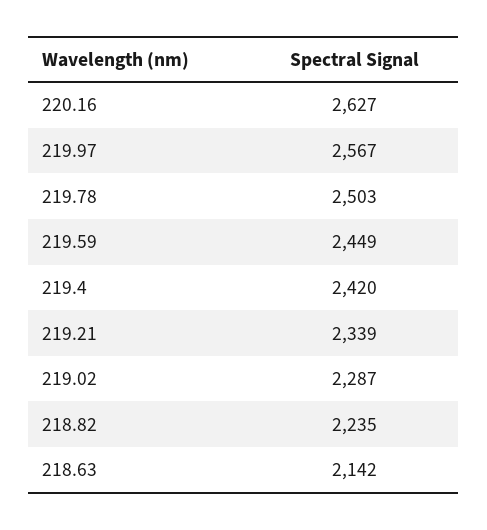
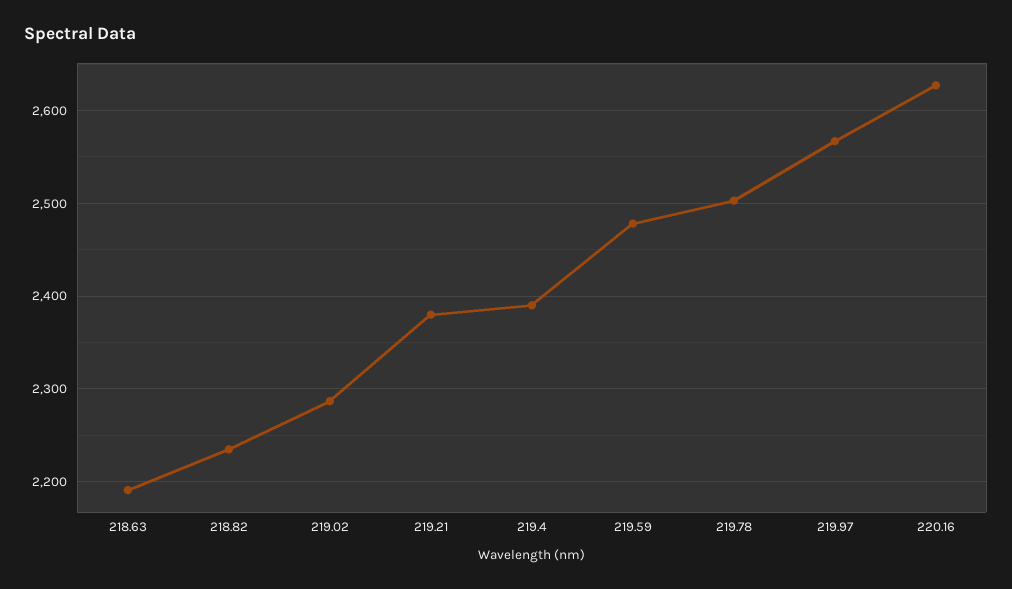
219.59: 2449 -> 2480
219.4: 2420 -> 2390
219.21: 2339 -> 2380
218.63: 2142 -> 2190

